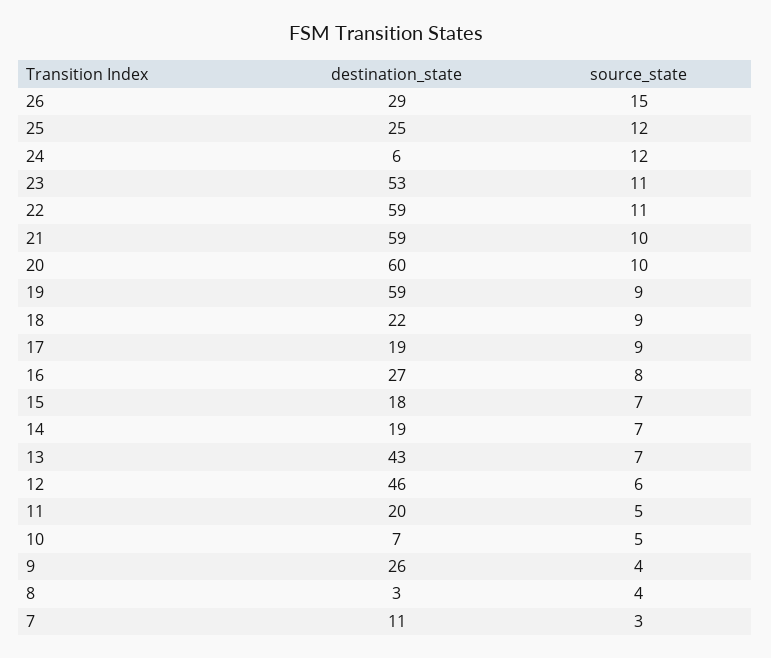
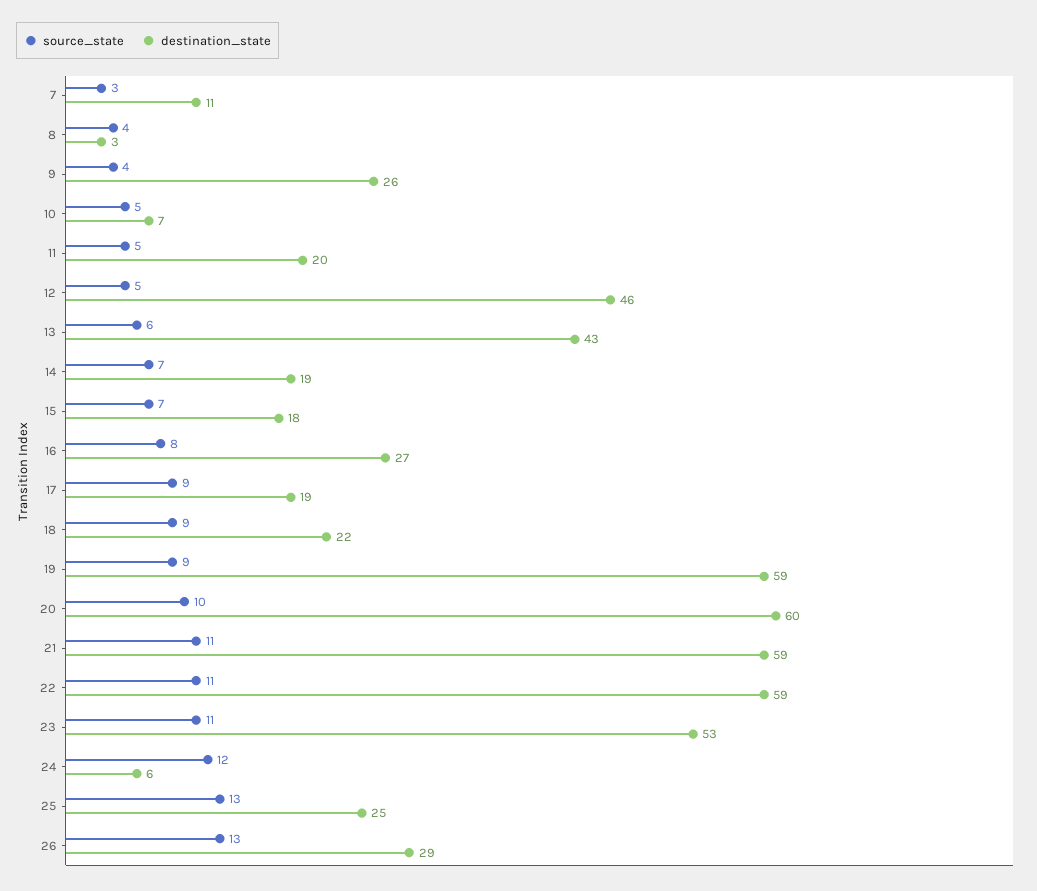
source_state, 26: 15 -> 13
source_state, 25: 12 -> 13
source_state, 21: 10 -> 11
source_state, 13: 7 -> 6
source_state, 12: 6 -> 5

